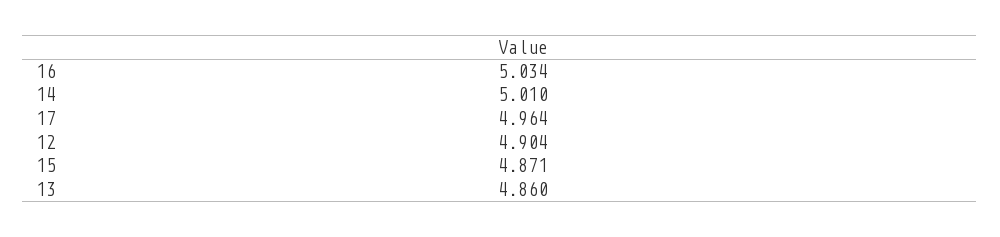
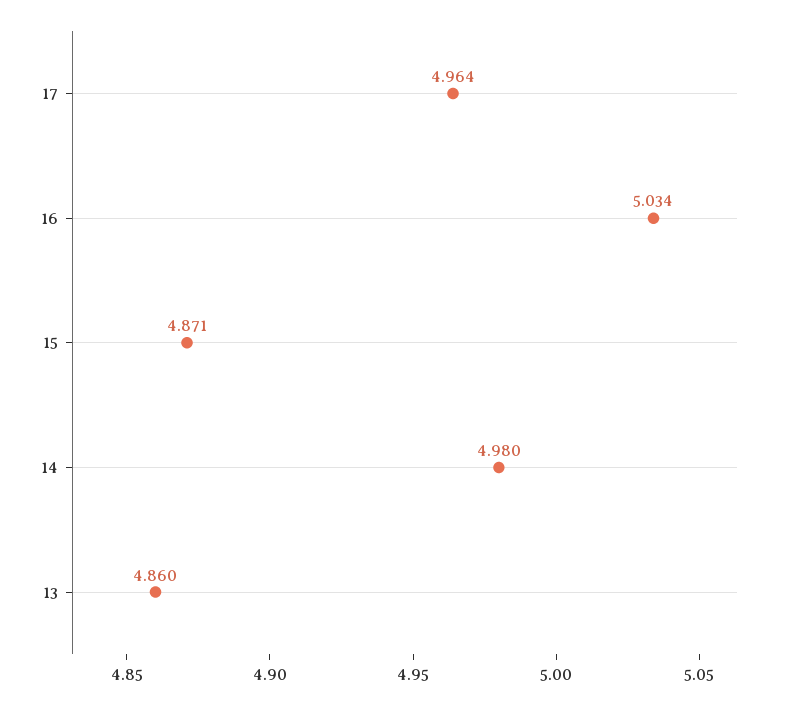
14: 5.01 -> 4.98
12: 4.904 -> none

